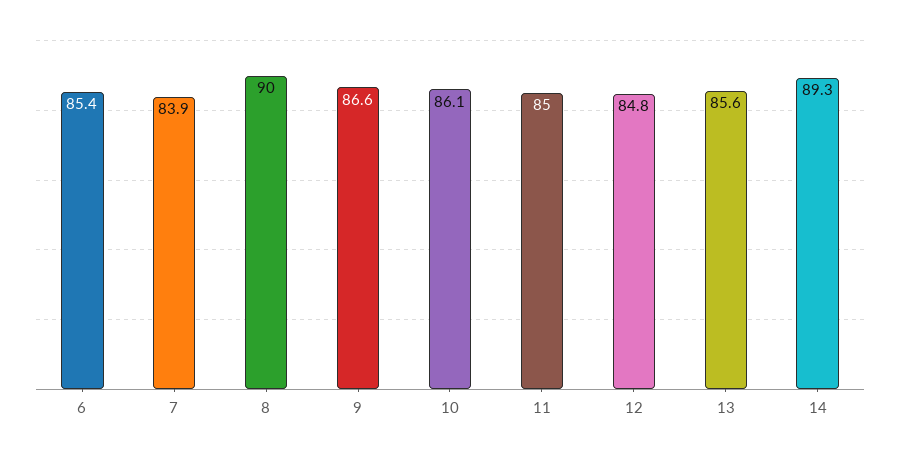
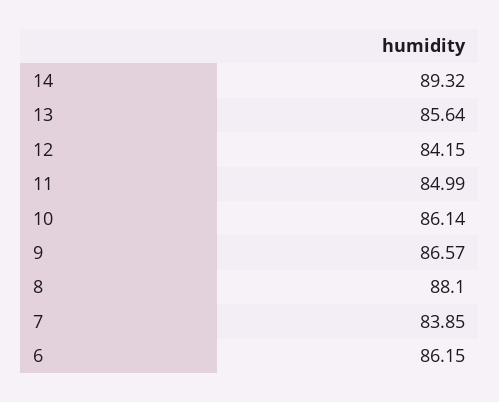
6: 85.4 -> 86.15
8: 90 -> 88.1
12: 84.8 -> 84.15

